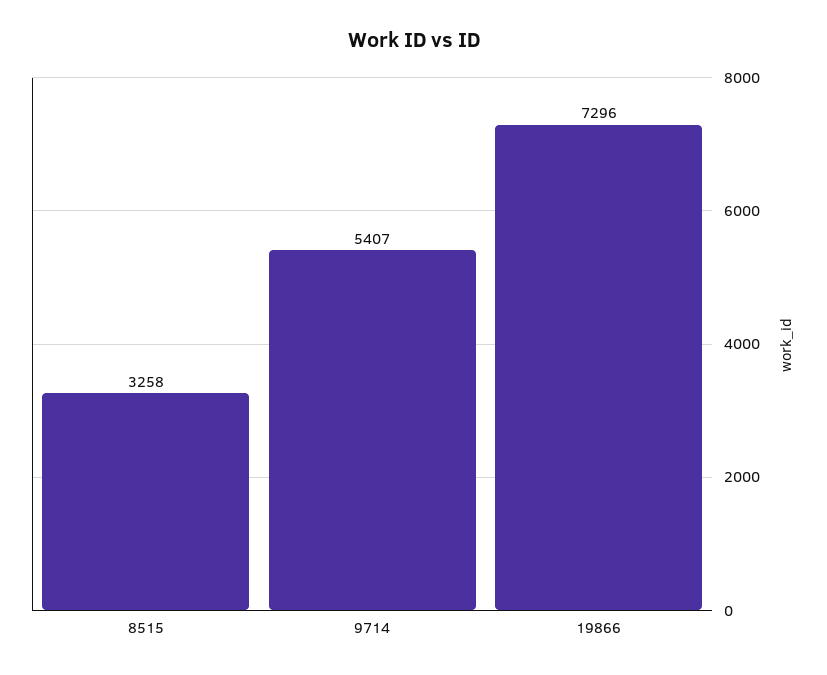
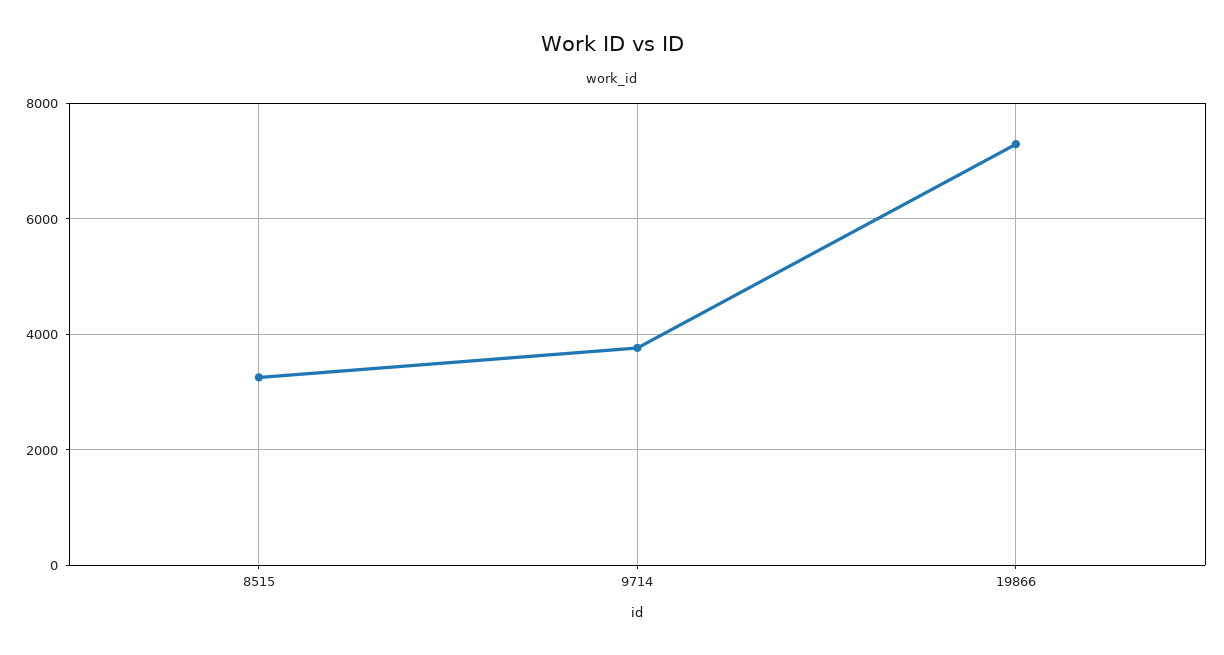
9714: 5407 -> 3800

